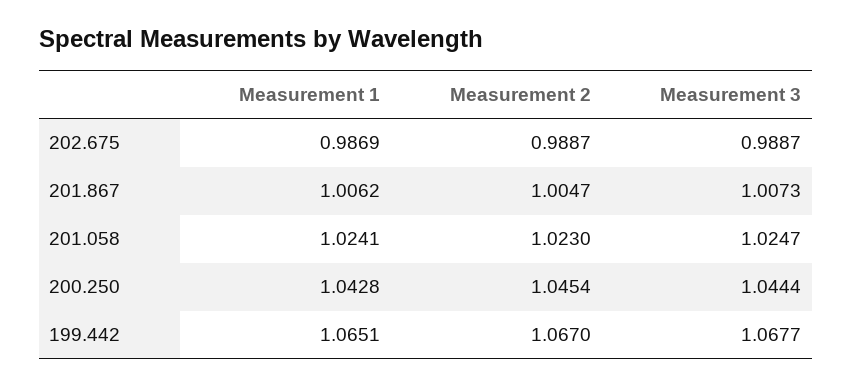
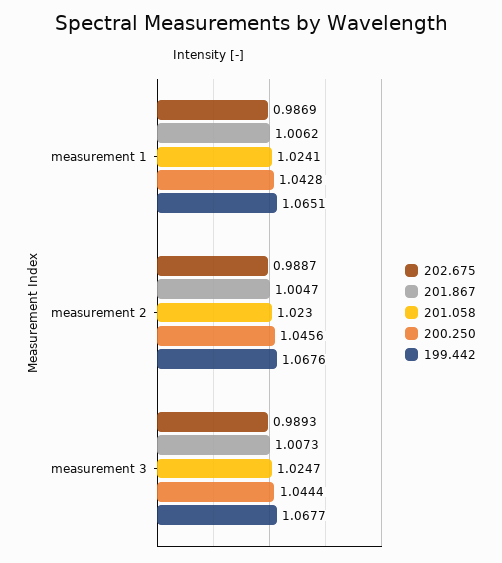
202.675, Measurement 3: 0.9887 -> 0.9893
200.250, Measurement 2: 1.0454 -> 1.0456
199.442, Measurement 2: 1.067 -> 1.0676

